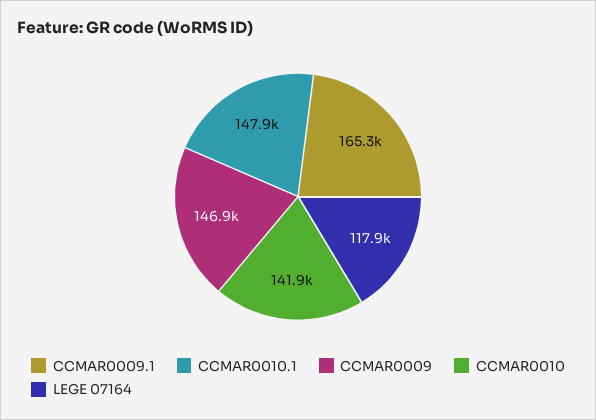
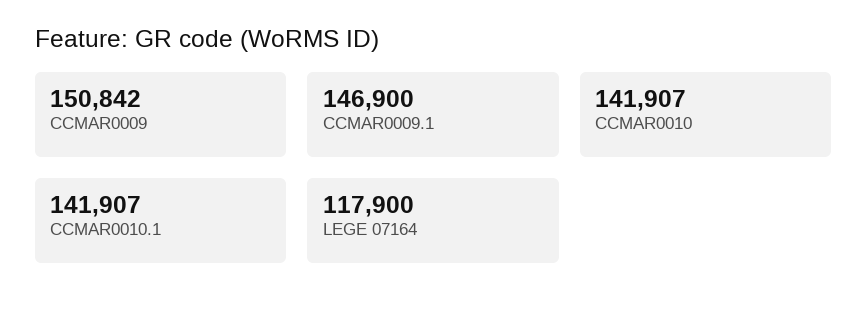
CCMAR0009.1: 165300 -> 146900
CCMAR0010.1: 147900 -> 141907
CCMAR0009: 146900 -> 150842

